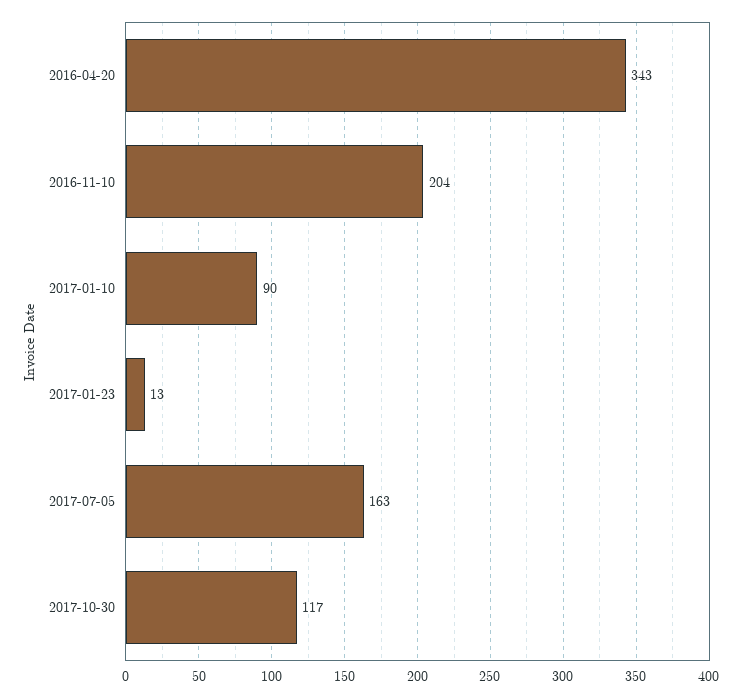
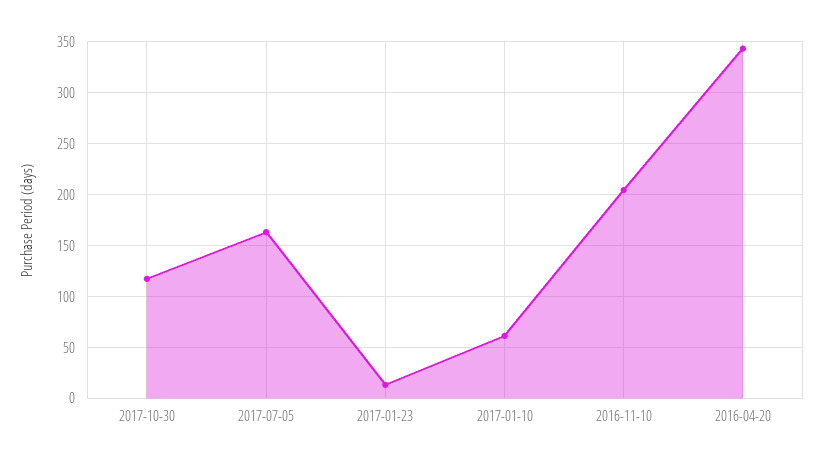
2017-01-10: 90 -> 60

